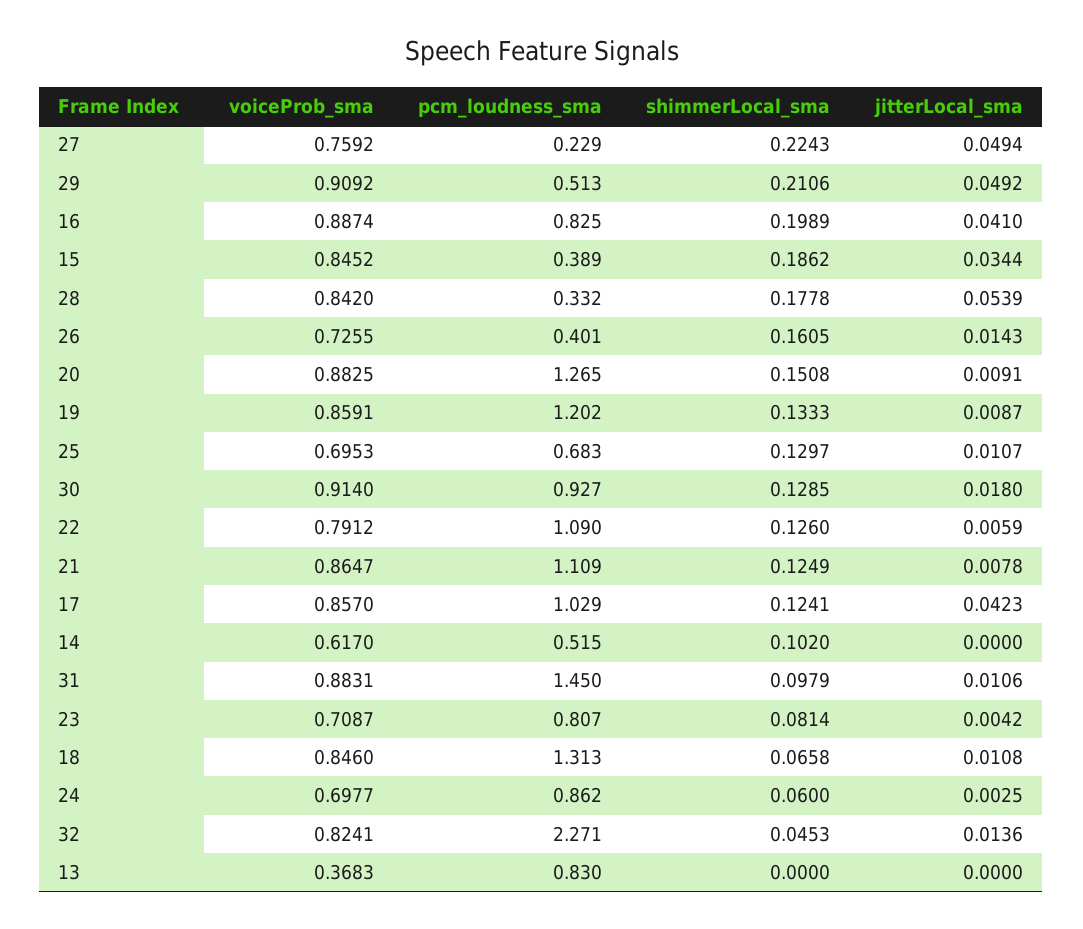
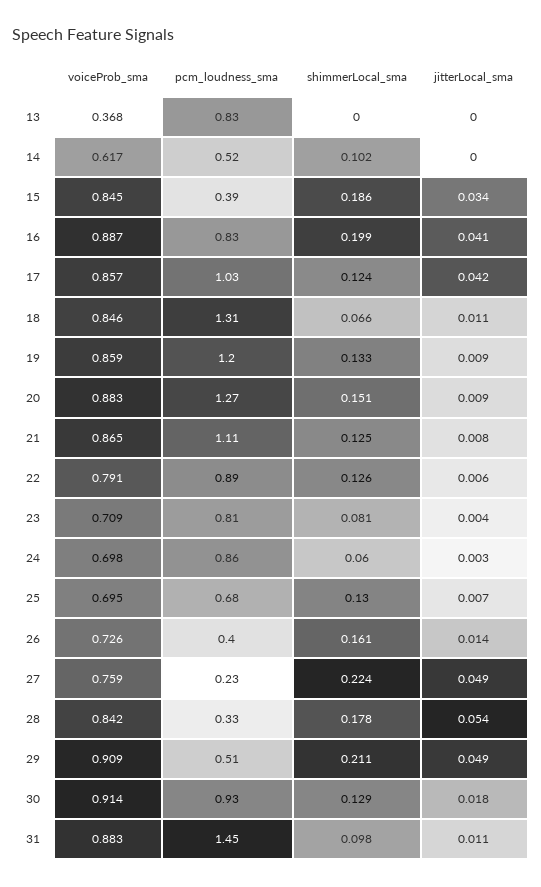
jitterLocal_sma, 25: 0.0107 -> 0.007
pcm_loudness_sma, 22: 1.09 -> 0.89
voiceProb_sma, 32: 0.8241 -> none
pcm_loudness_sma, 32: 2.271 -> none
shimmerLocal_sma, 32: 0.0453 -> none
jitterLocal_sma, 32: 0.0136 -> none

